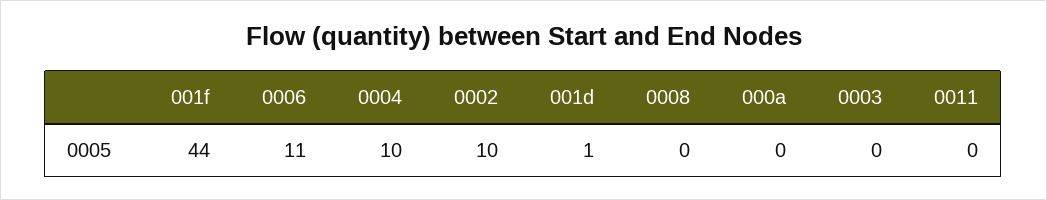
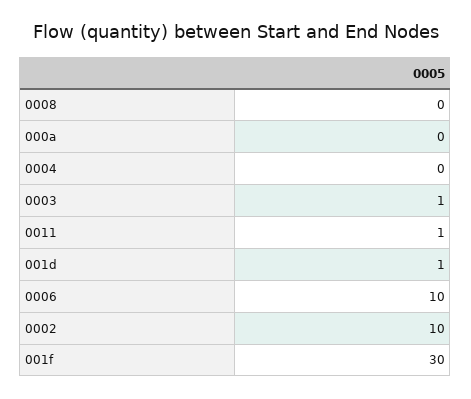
001f: 44 -> 30
0006: 11 -> 10
0004: 10 -> 0
0003: 0 -> 1
0011: 0 -> 1

